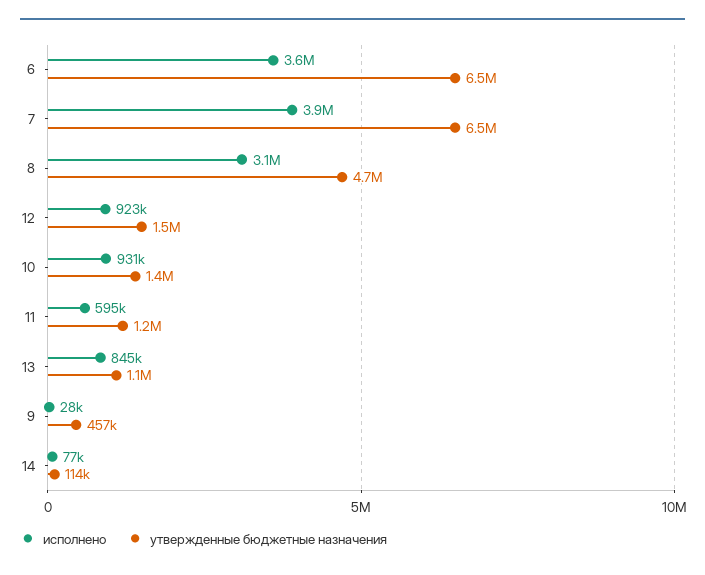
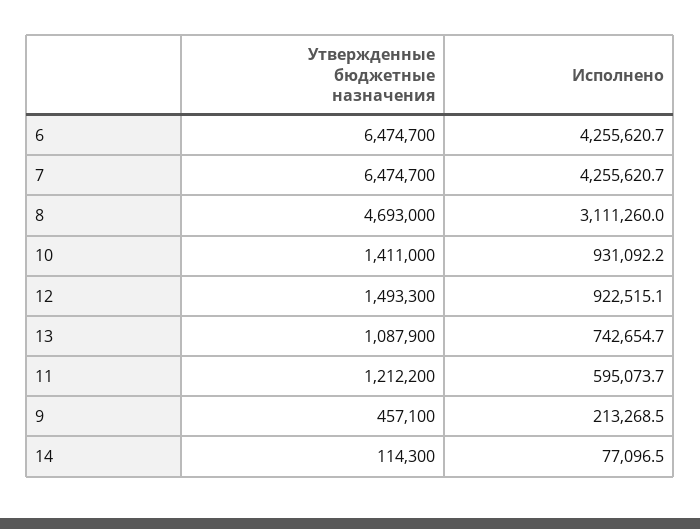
исполнено, 6: 3600000 -> 4255620.7
исполнено, 7: 3900000 -> 4255620.7
исполнено, 13: 845000 -> 742654.7
исполнено, 9: 28000 -> 213268.5

